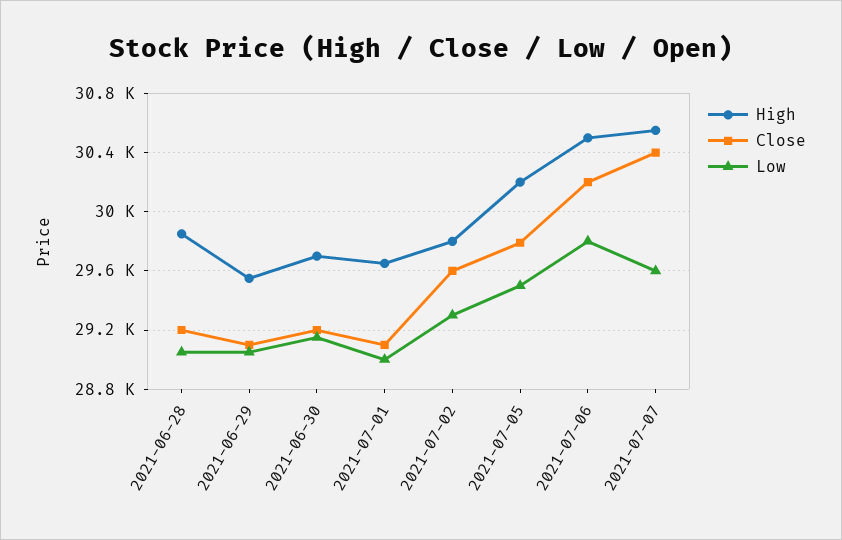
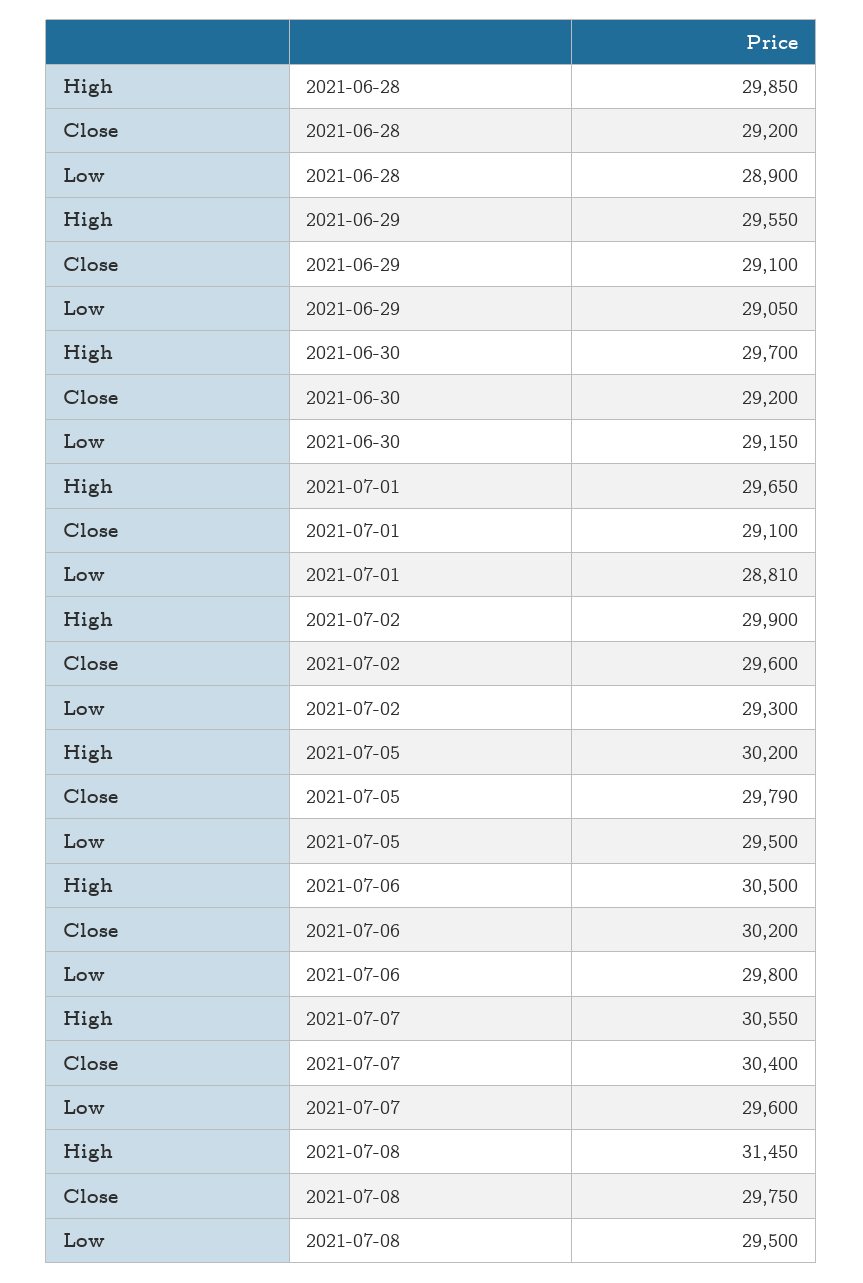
Low, 2021-06-28: 29050 -> 28900
Low, 2021-07-01: 29000 -> 28810
High, 2021-07-02: 29800 -> 29900
High, 2021-07-08: none -> 31450
Close, 2021-07-08: none -> 29750
Low, 2021-07-08: none -> 29500

